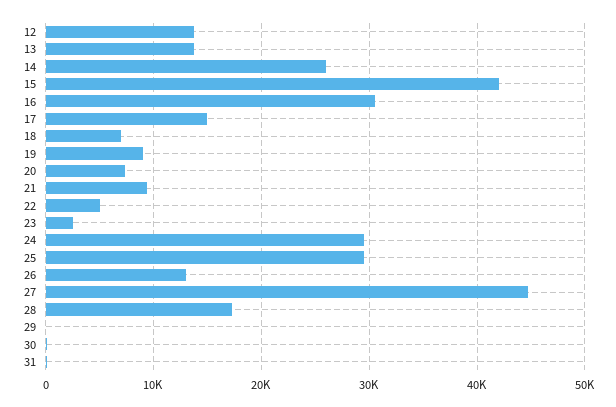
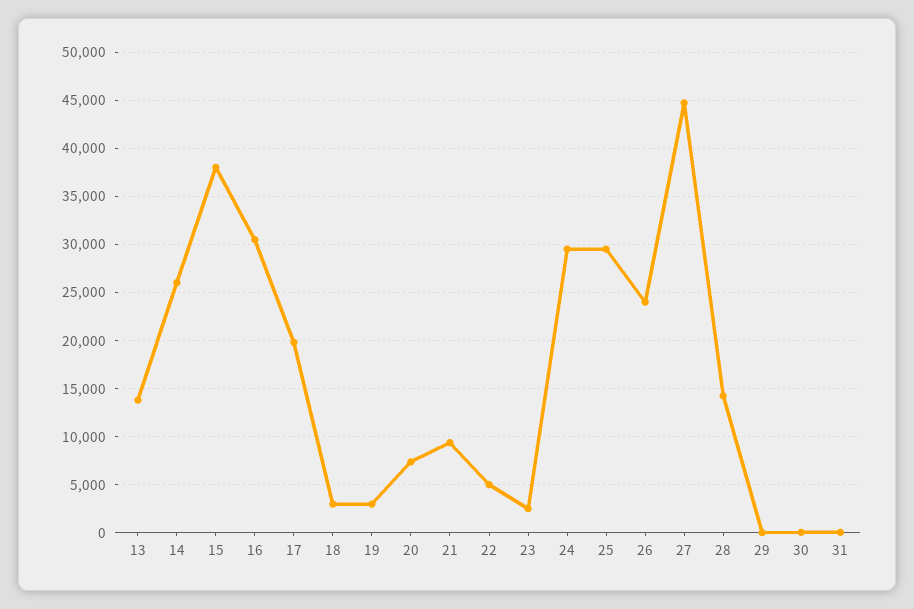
12: 14000 -> none
15: 42000 -> 38000
17: 15000 -> 20000
18: 7000 -> 3000
19: 9000 -> 3000
26: 13000 -> 24000
28: 17000 -> 14000

